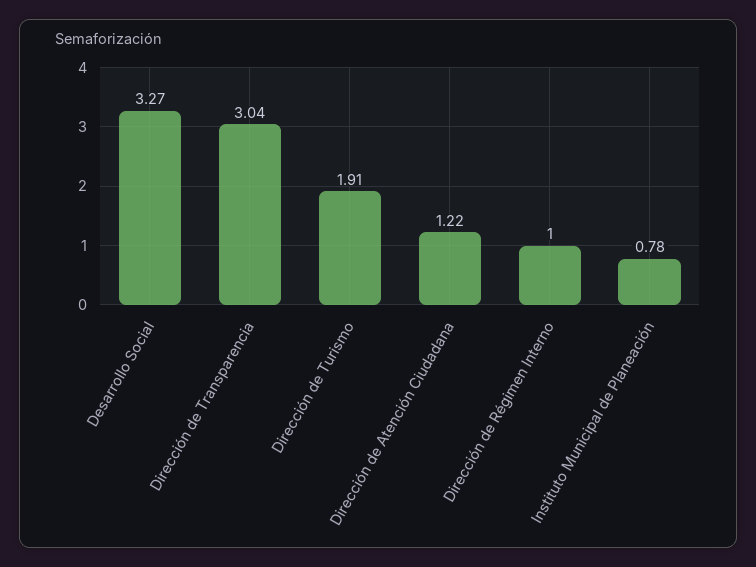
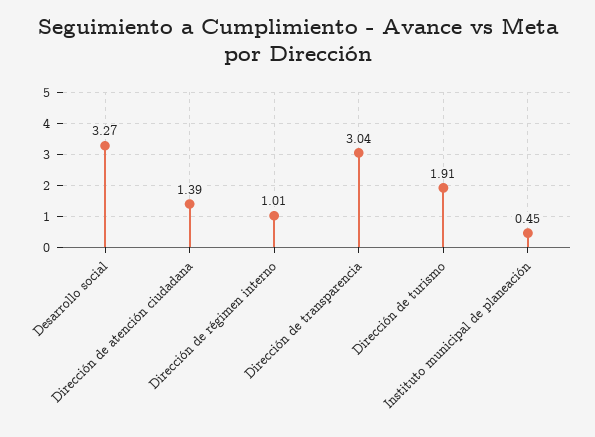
Dirección de Atención Ciudadana: 1.22 -> 1.39
Dirección de Régimen Interno: 1 -> 1.01
Instituto Municipal de Planeación: 0.78 -> 0.45

